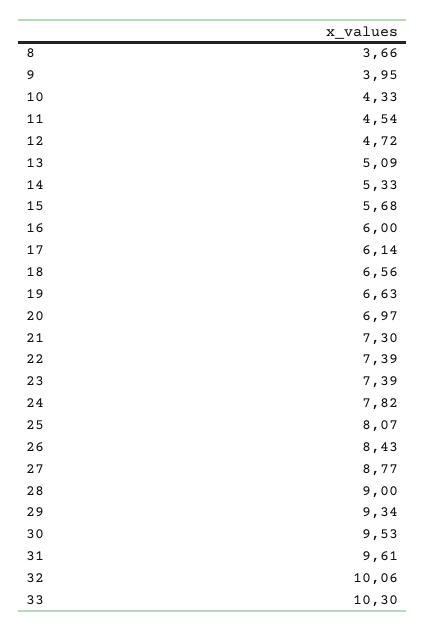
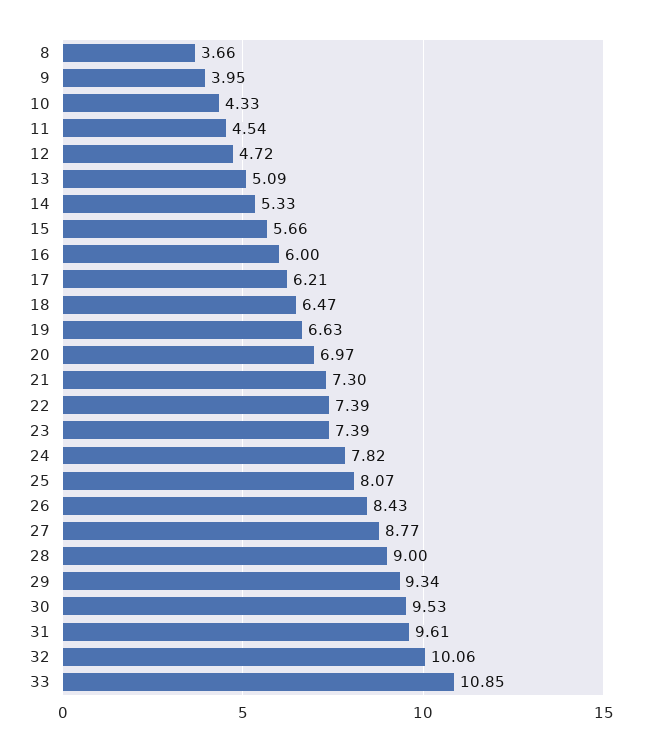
15: 5.68 -> 5.66
17: 6.14 -> 6.21
18: 6.56 -> 6.47
33: 10.3 -> 10.85

